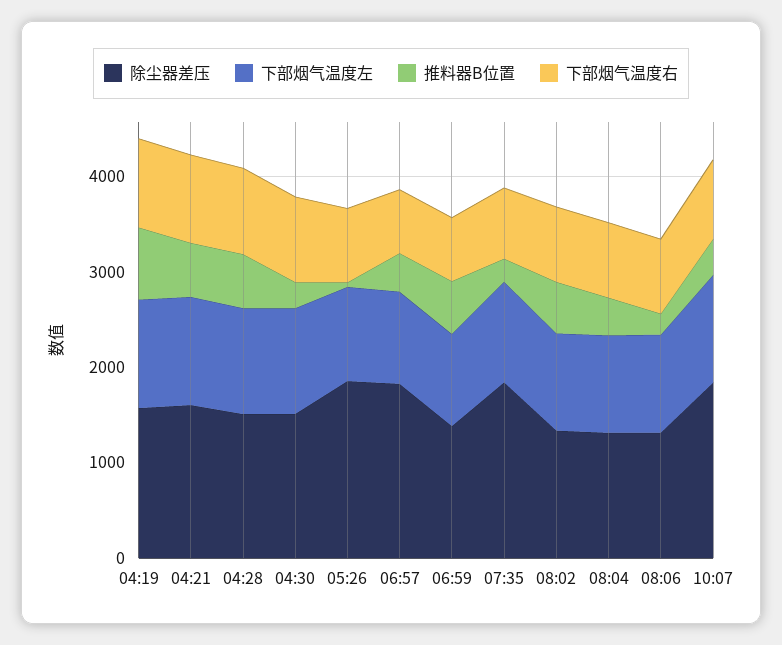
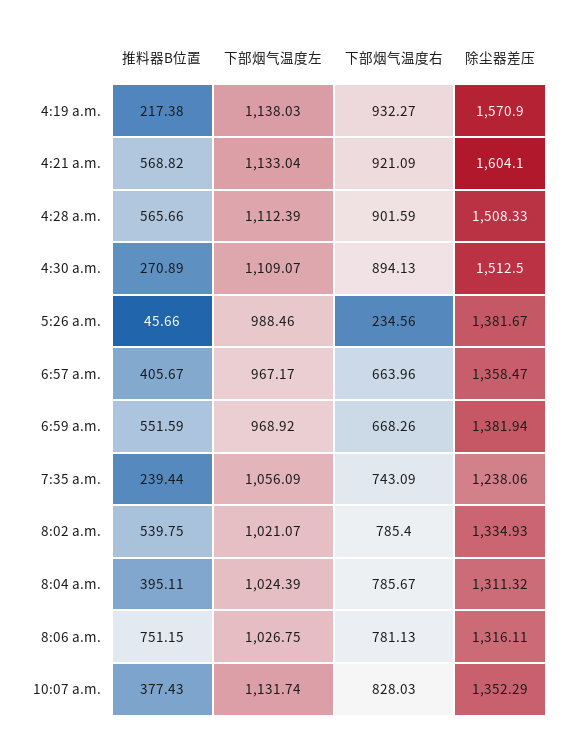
推料器B位置, 04:19: 800 -> 217.38
除尘器差压, 05:26: 1800 -> 1381.67
下部烟气温度右, 05:26: 800 -> 234.56
除尘器差压, 06:57: 1800 -> 1358.47
除尘器差压, 07:35: 1800 -> 1238.06
推料器B位置, 08:06: 200 -> 751.15
除尘器差压, 10:07: 1800 -> 1352.29

